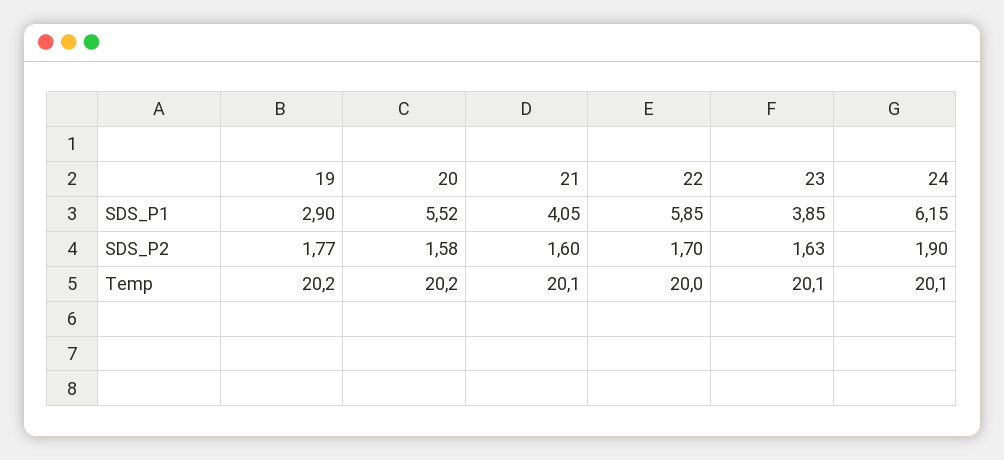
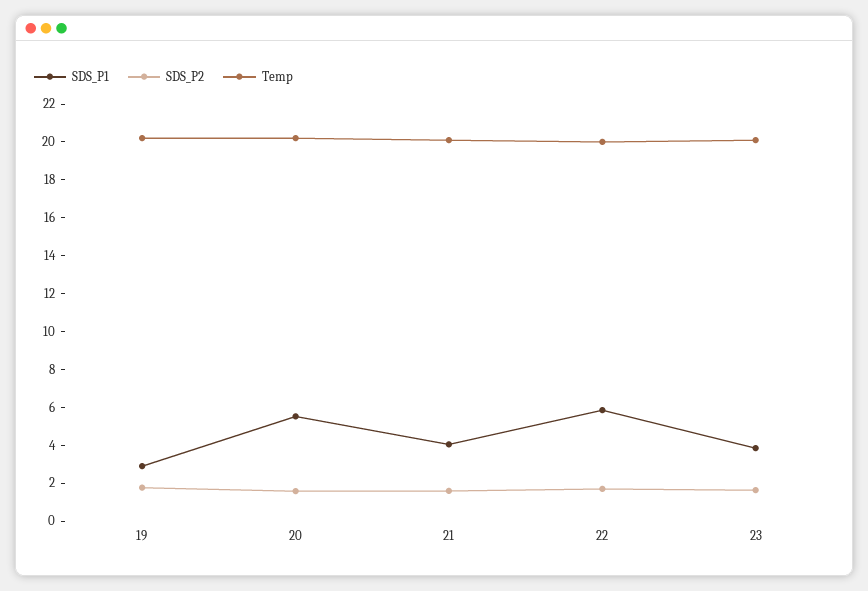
SDS_P1, 24: 6.15 -> none
SDS_P2, 24: 1.9 -> none
Temp, 24: 20.1 -> none

